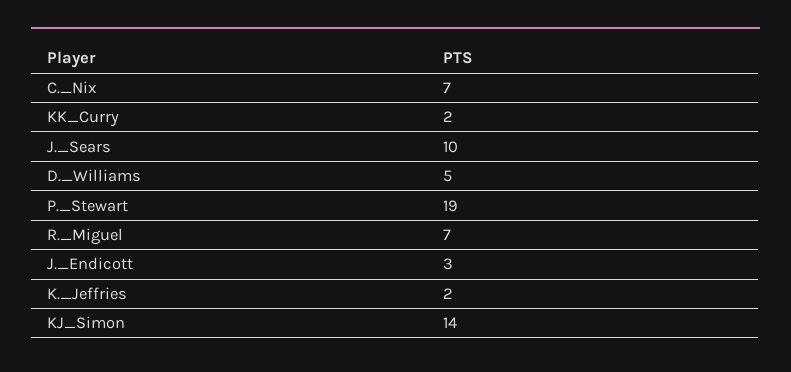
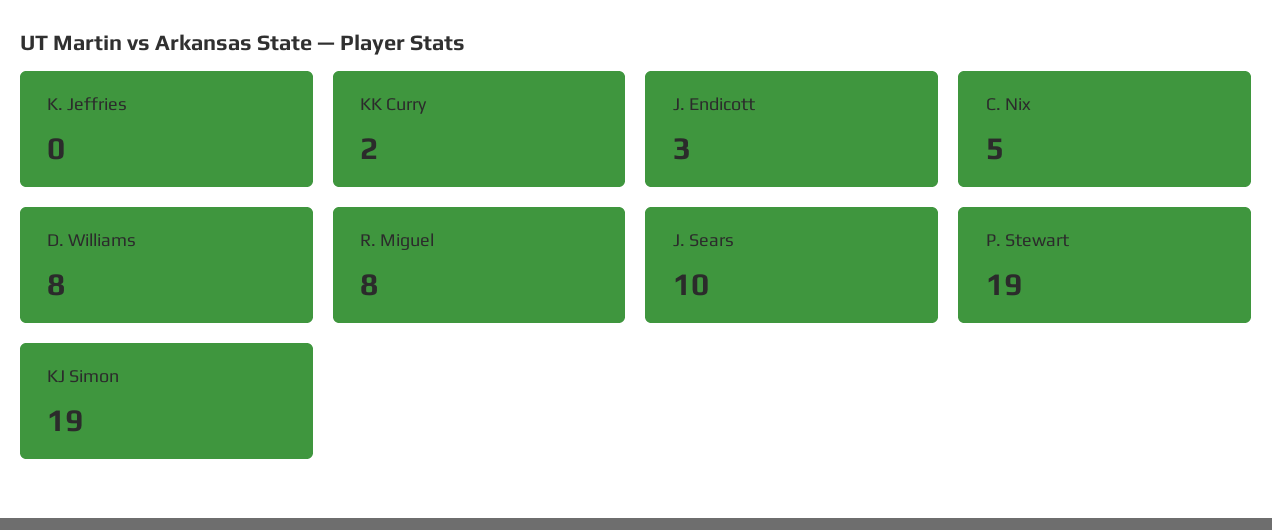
C._Nix: 7 -> 5
D._Williams: 5 -> 8
R._Miguel: 7 -> 8
K._Jeffries: 2 -> 0
KJ_Simon: 14 -> 19

